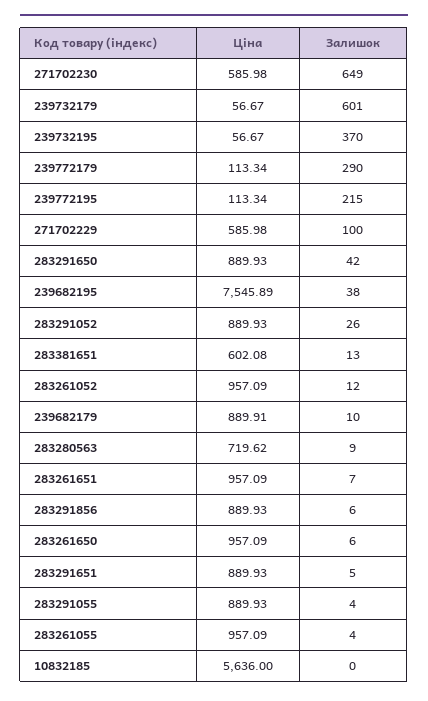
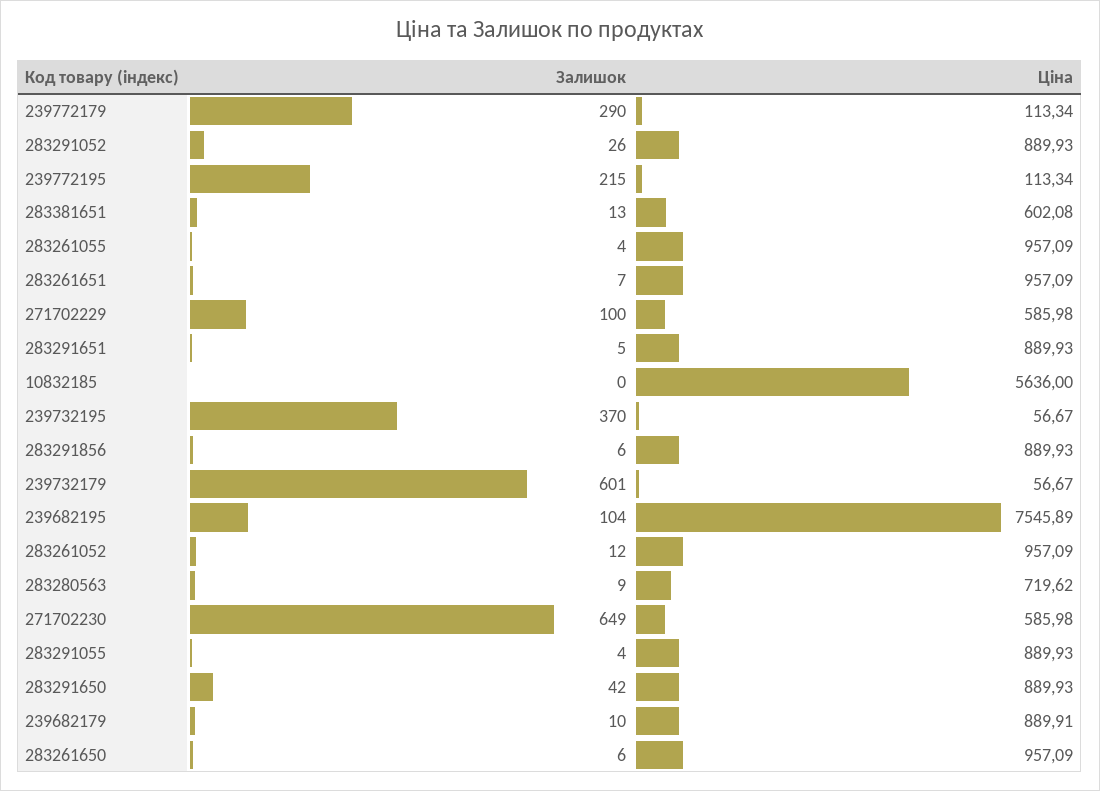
Залишок, 239682195: 38 -> 104

